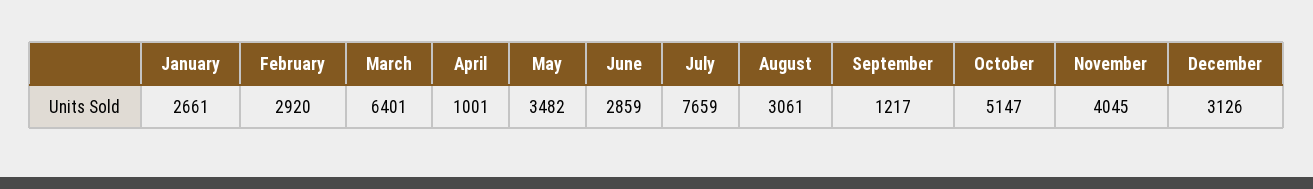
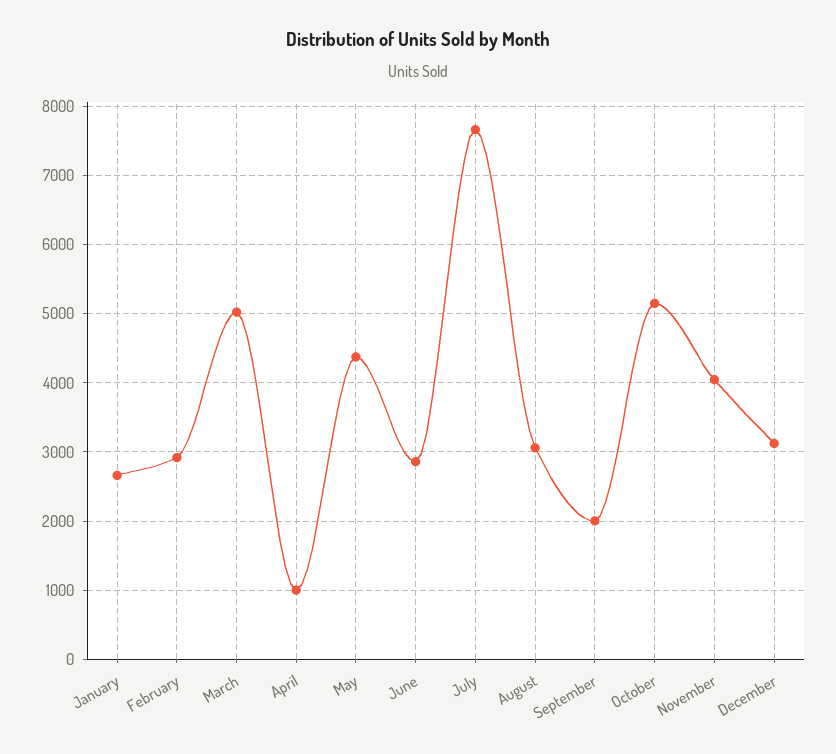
March: 6401 -> 5000
May: 3482 -> 4400
September: 1217 -> 2000

